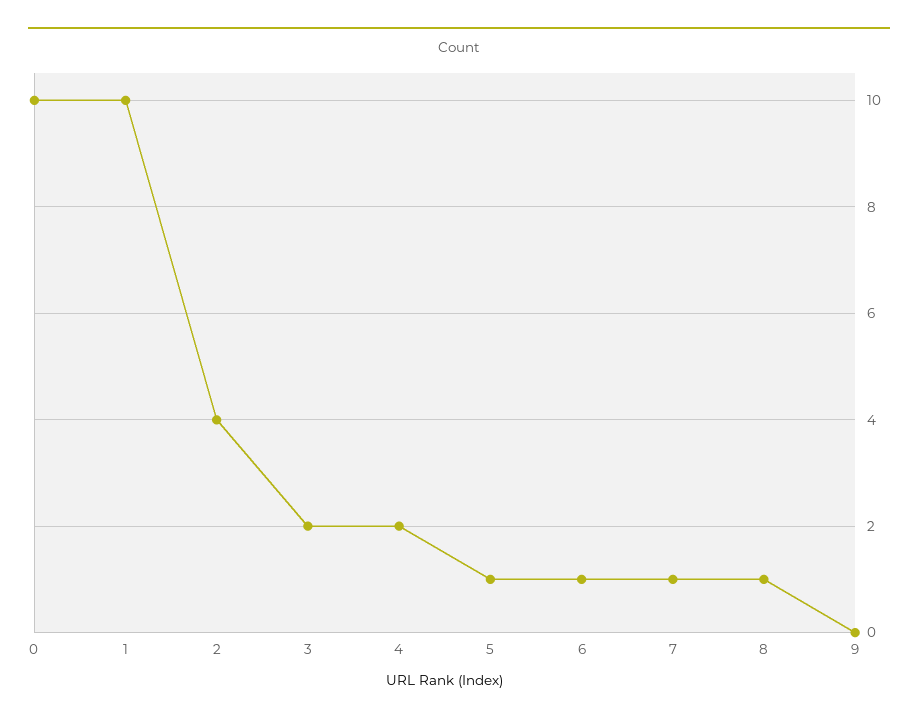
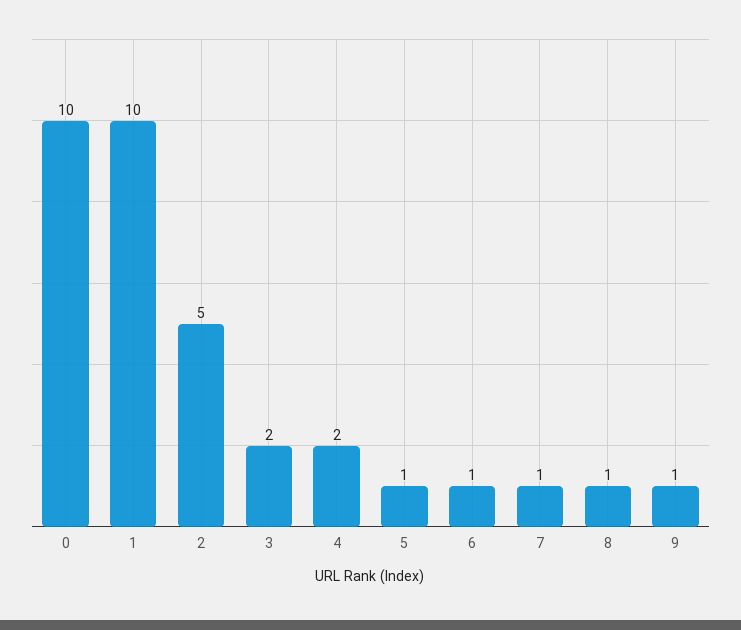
2: 4 -> 5
9: 0 -> 1

